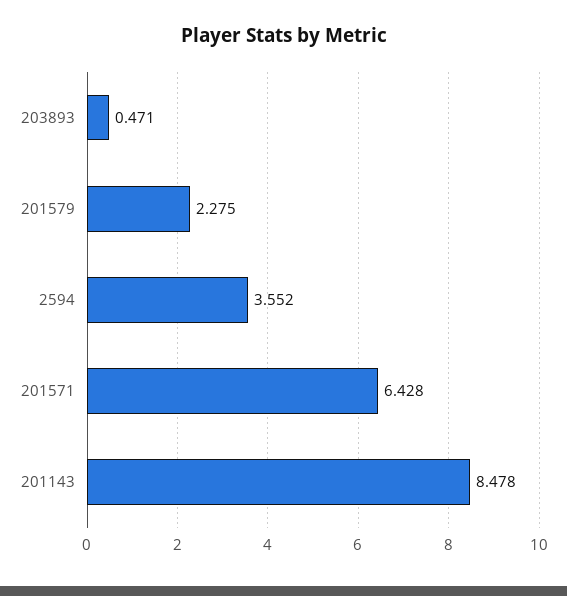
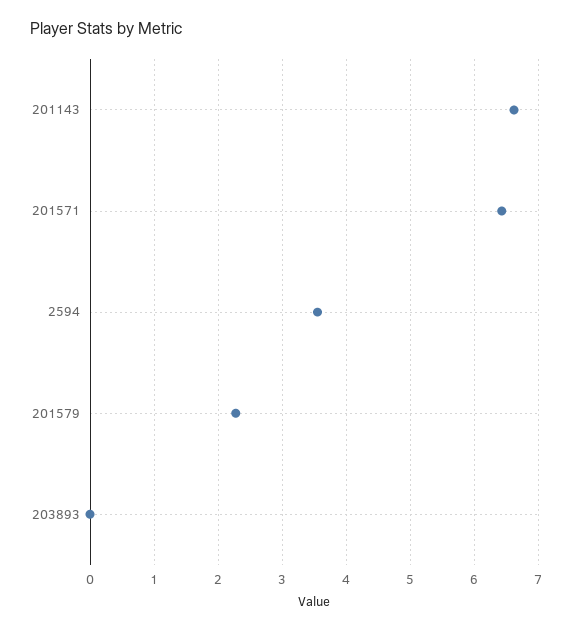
203893: 0.471 -> 0
201143: 8.478 -> 6.6

